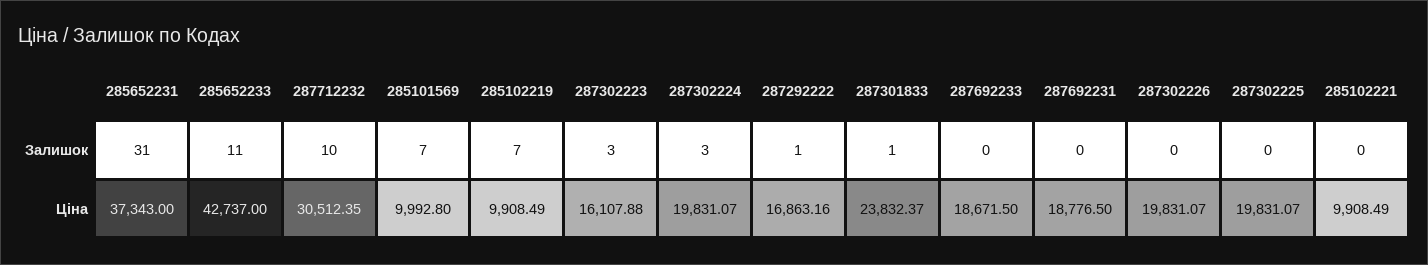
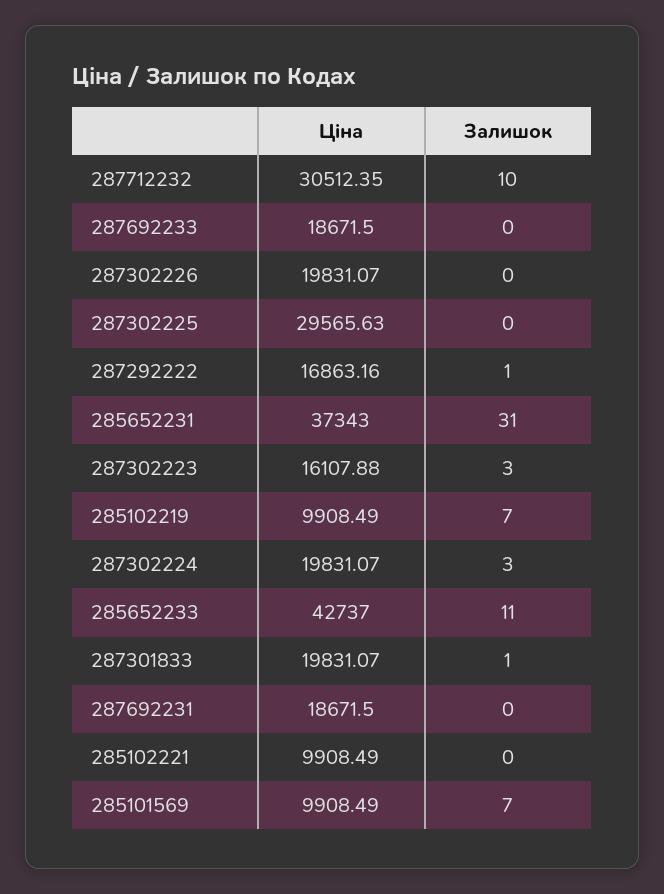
285101569, Ціна: 9992.8 -> 9908.49
287301833, Ціна: 23832.37 -> 19831.07
287692231, Ціна: 18776.5 -> 18671.5
287302225, Ціна: 19831.07 -> 29565.63

